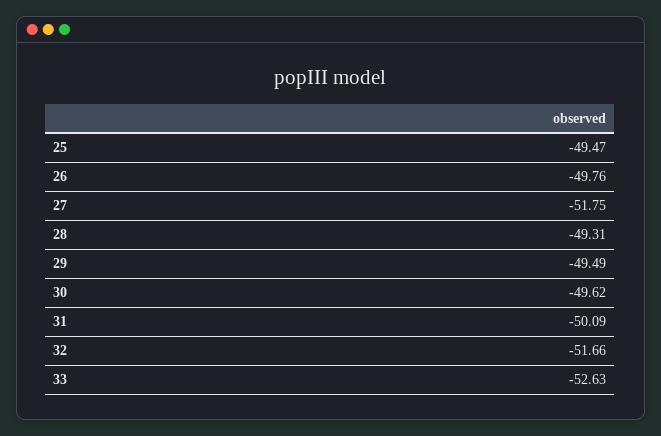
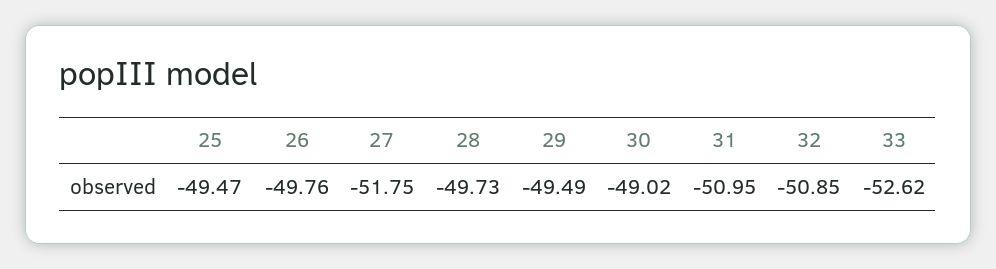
28: -49.31 -> -49.73
30: -49.62 -> -49.02
31: -50.09 -> -50.95
32: -51.66 -> -50.85
33: -52.63 -> -52.62

